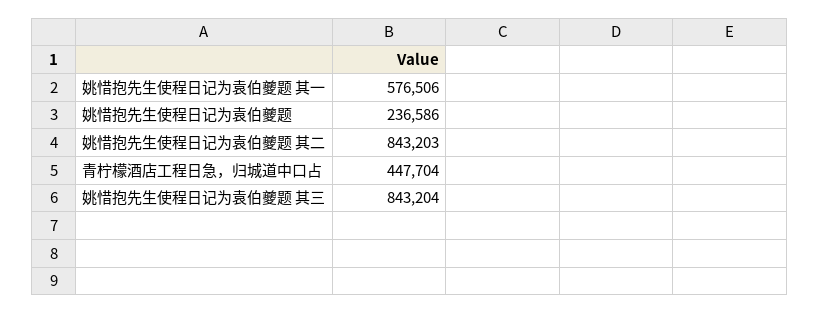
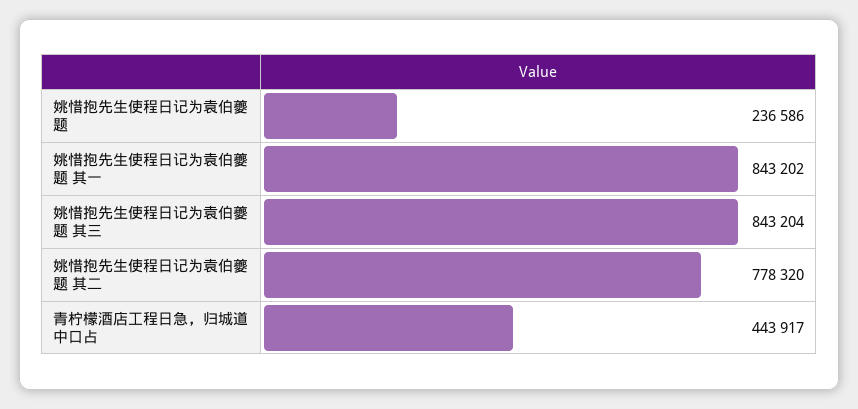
姚惜抱先生使程日记为袁伯夔题 其一: 576506 -> 843202
姚惜抱先生使程日记为袁伯夔题 其二: 843203 -> 778320
青柠檬酒店工程日急，归城道中口占: 447704 -> 443917

